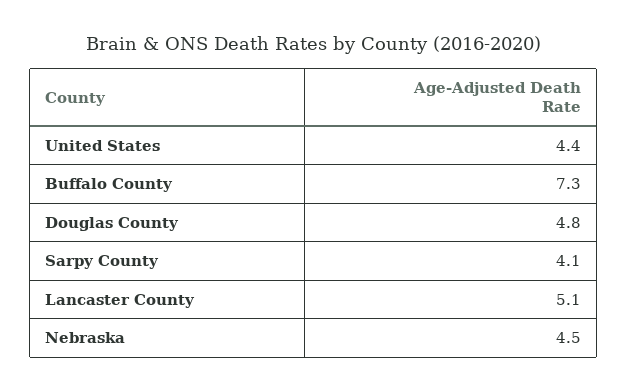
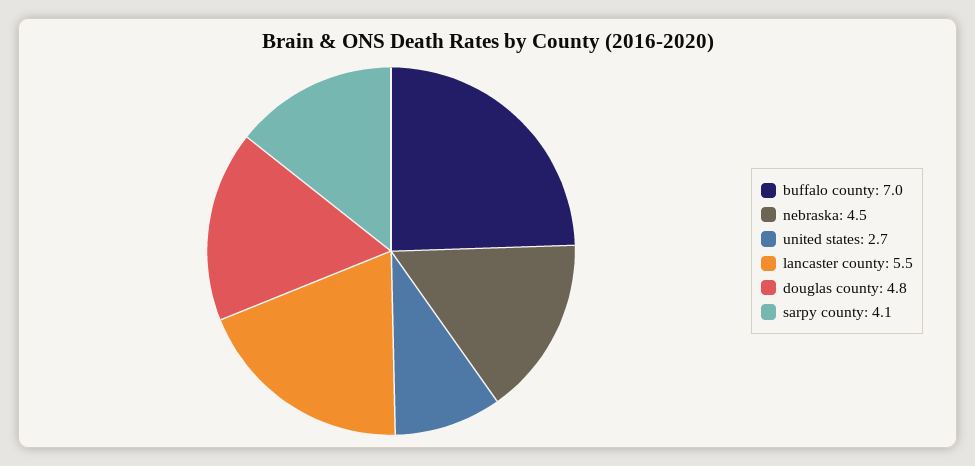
United States: 4.4 -> 2.7
Buffalo County: 7.3 -> 7
Lancaster County: 5.1 -> 5.5

